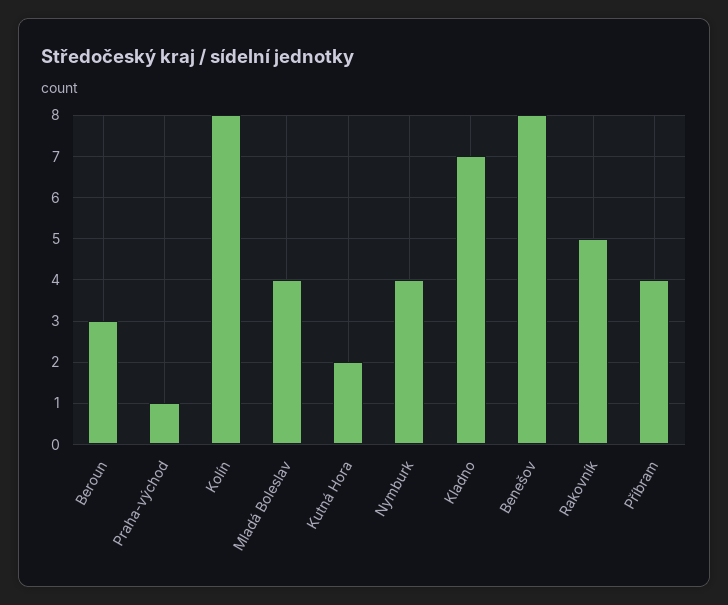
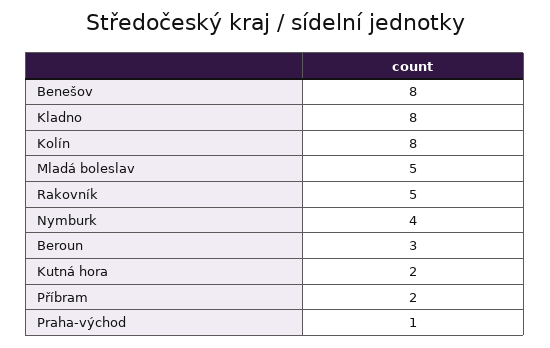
Mladá Boleslav: 4 -> 5
Kladno: 7 -> 8
Příbram: 4 -> 2

